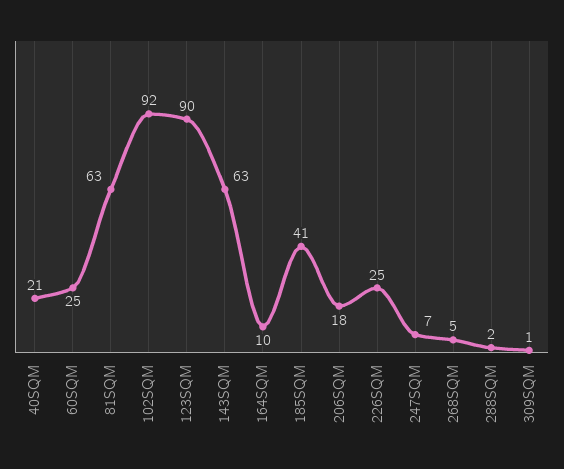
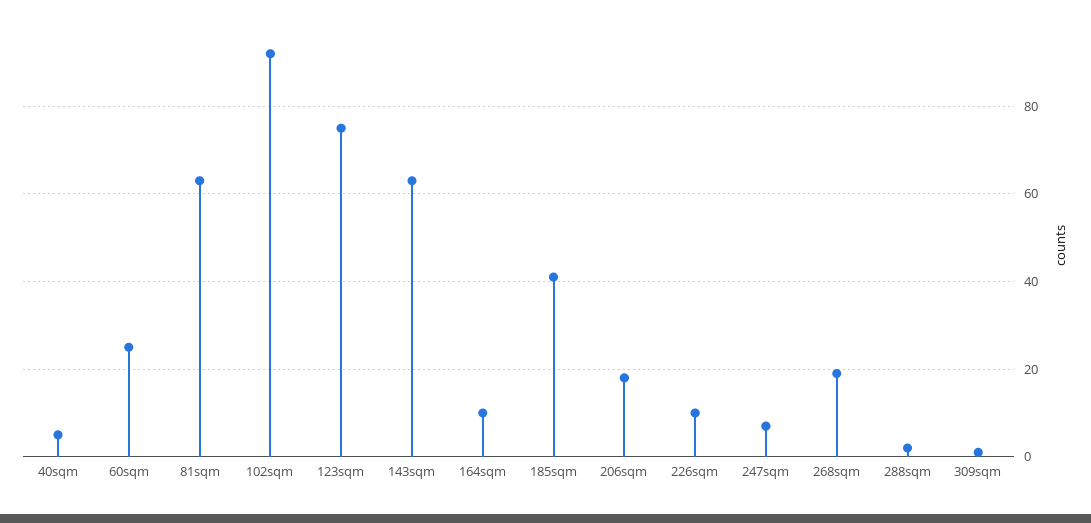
40SQM: 21 -> 5
123SQM: 90 -> 75
226SQM: 25 -> 10
268SQM: 5 -> 20

